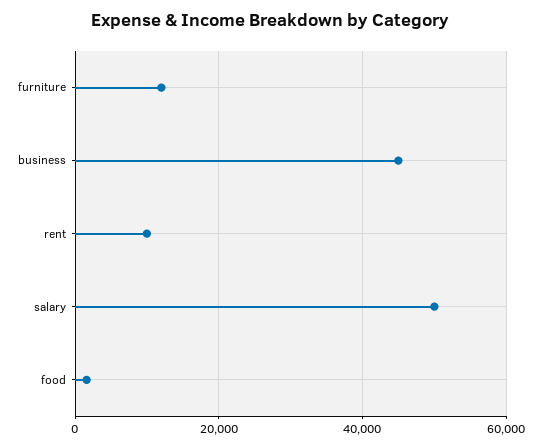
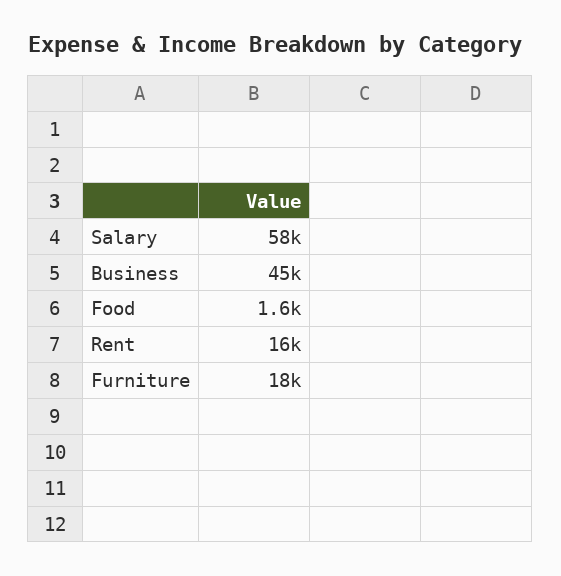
furniture: 12000 -> 18000
rent: 10000 -> 16000
salary: 50000 -> 58000

